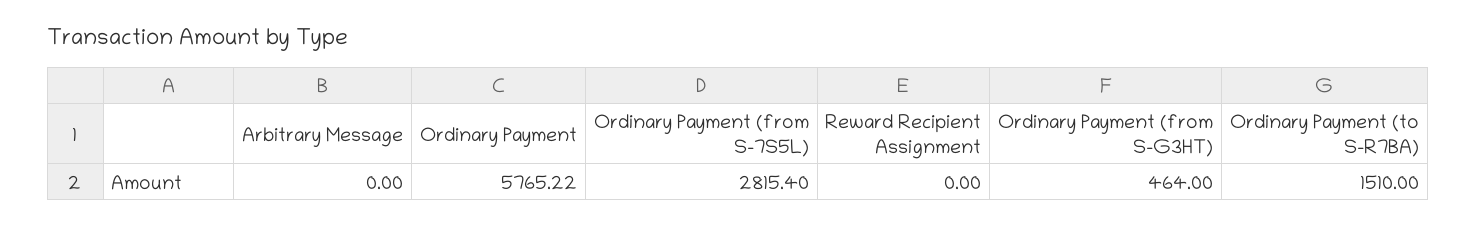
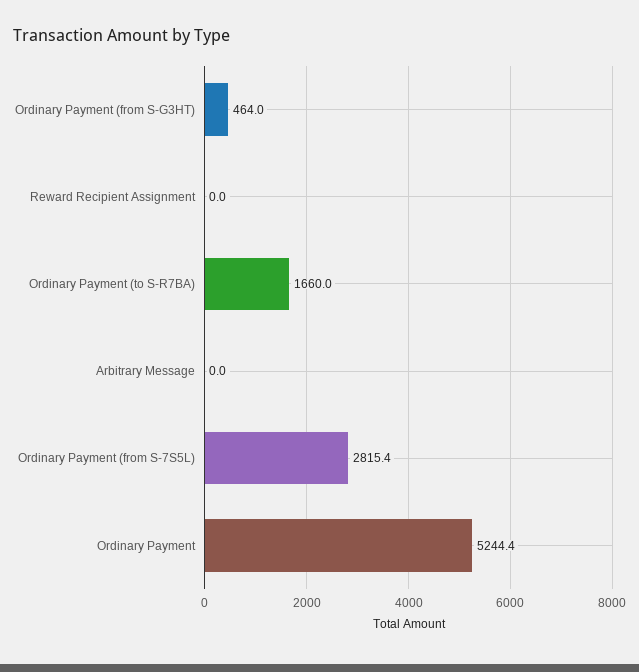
Ordinary Payment: 5765.22 -> 5244.4
Ordinary Payment (to S-R7BA): 1510 -> 1660

